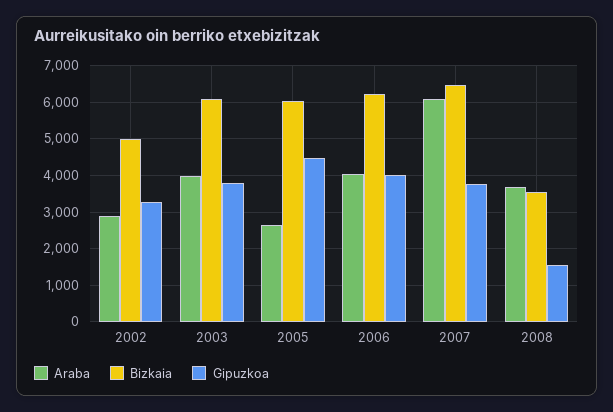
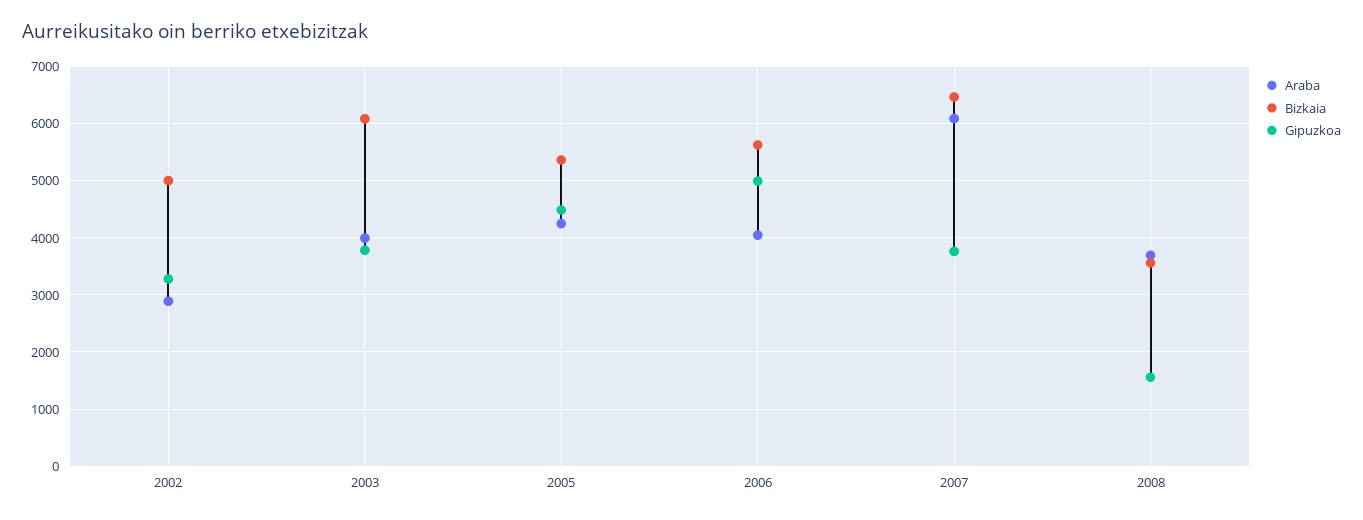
Araba, 2005: 2600 -> 4200
Bizkaia, 2005: 6000 -> 5400
Bizkaia, 2006: 6200 -> 5600
Gipuzkoa, 2006: 4000 -> 5000

